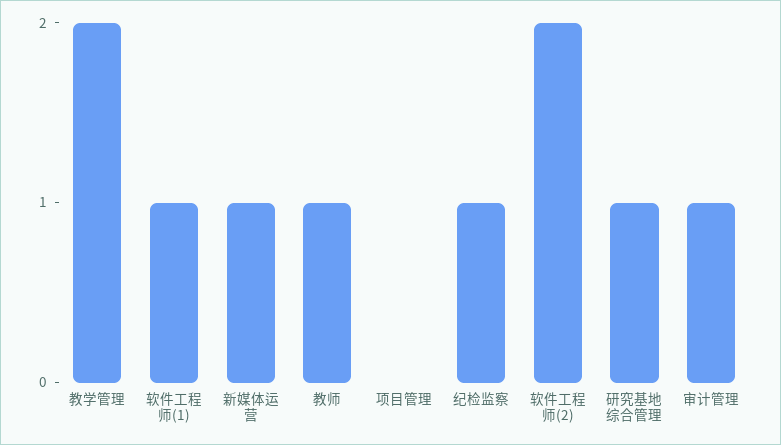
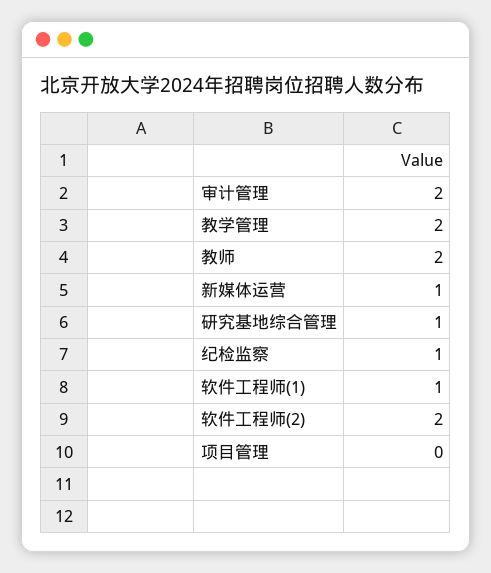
教师: 1 -> 2
审计管理: 1 -> 2

